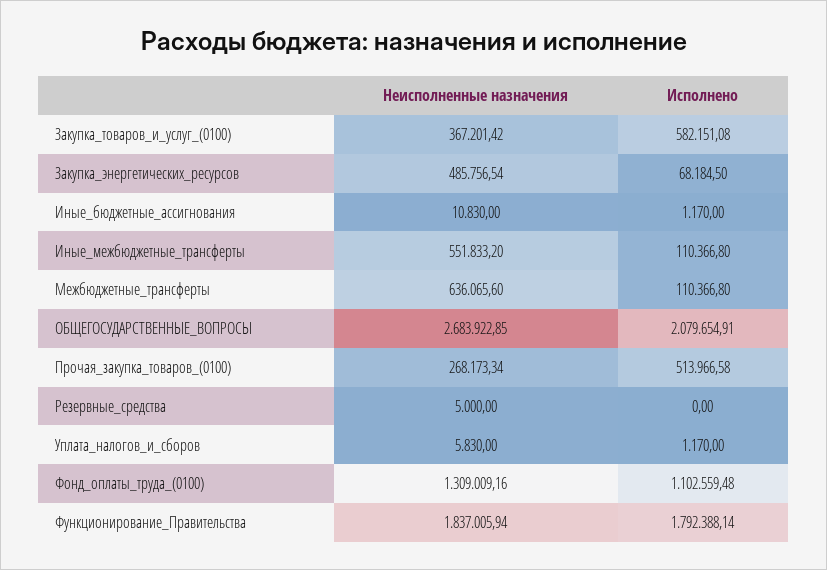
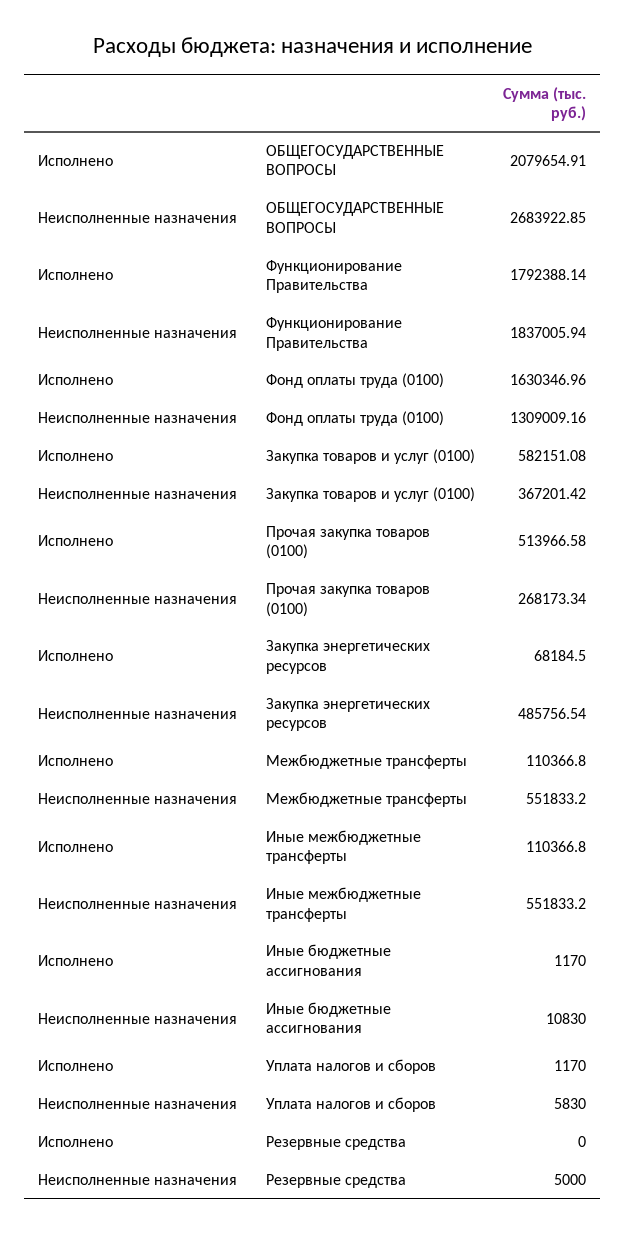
Неисполненные назначения, Межбюджетные_трансферты: 636065.6 -> 551833.2
Исполнено, Фонд_оплаты_труда_(0100): 1102559.48 -> 1630346.96

